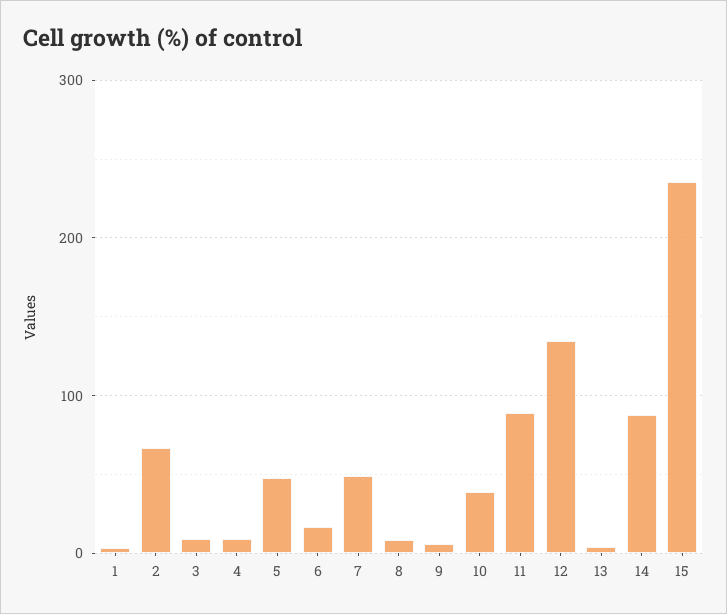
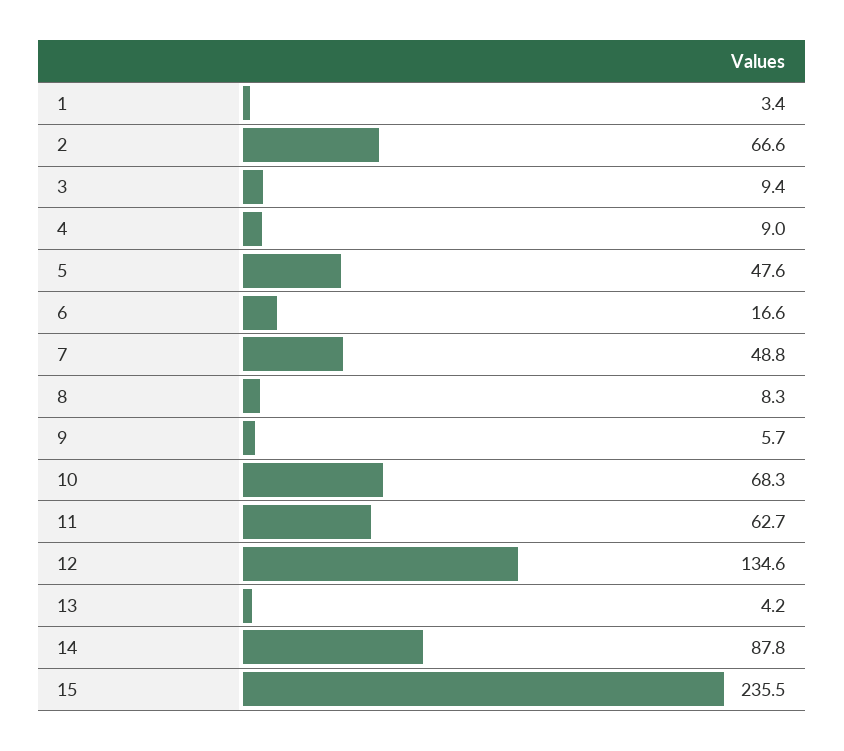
10: 40 -> 68.3
11: 90 -> 62.7

